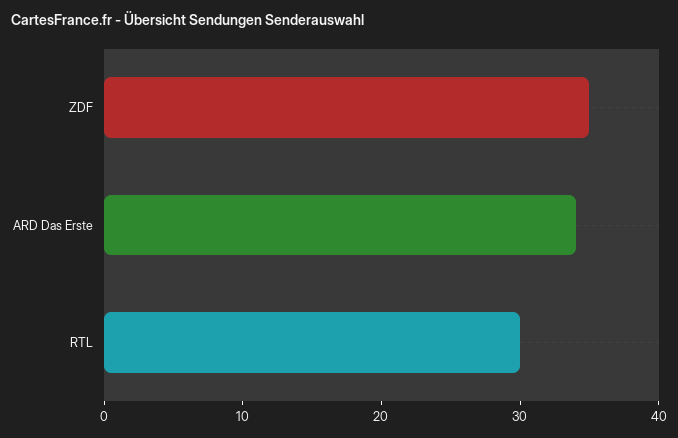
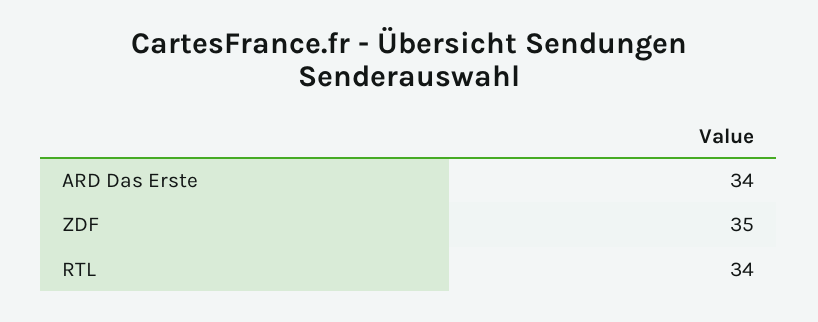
RTL: 30 -> 34

